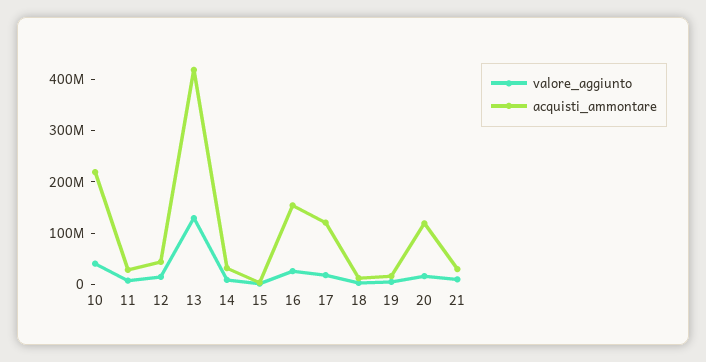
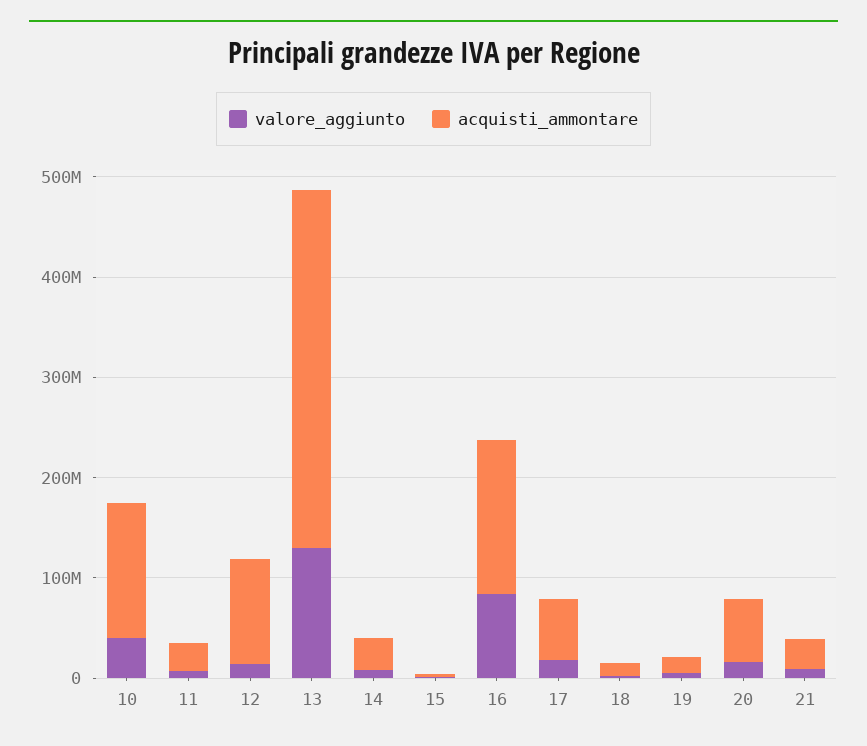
acquisti_ammontare, 10: 220000000 -> 140000000
acquisti_ammontare, 12: 40000000 -> 100000000
acquisti_ammontare, 13: 420000000 -> 360000000
valore_aggiunto, 16: 20000000 -> 80000000
acquisti_ammontare, 17: 120000000 -> 60000000
acquisti_ammontare, 20: 120000000 -> 60000000

